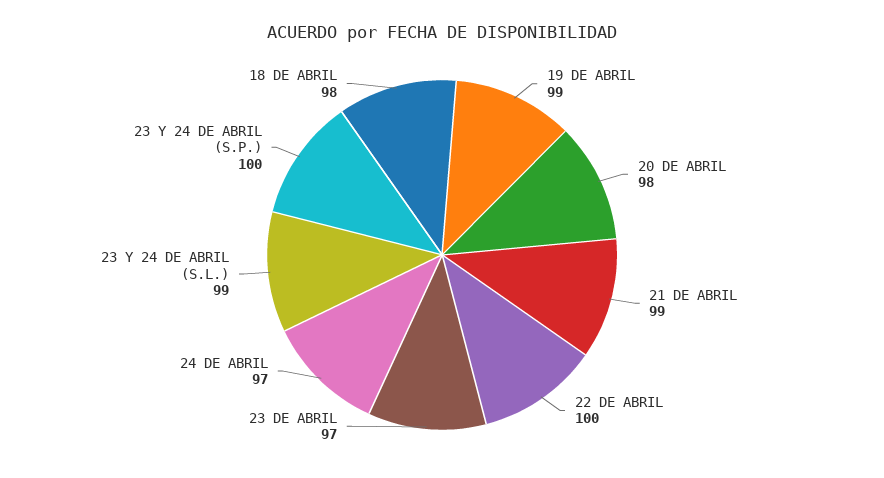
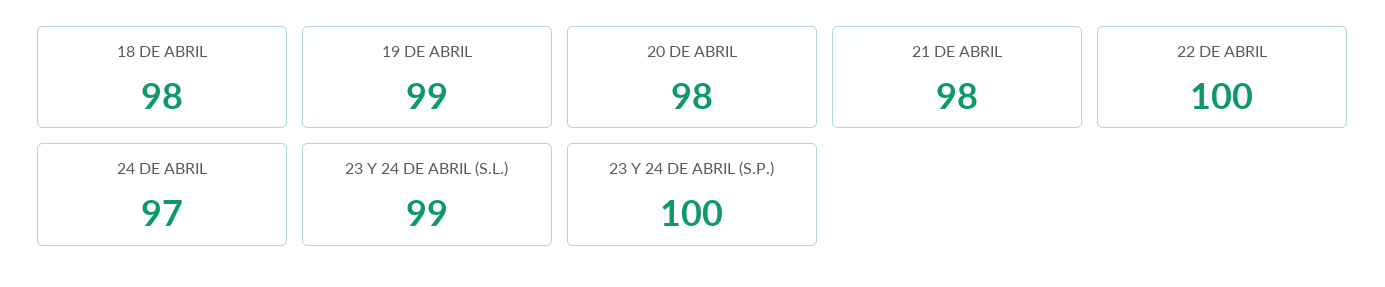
21 DE ABRIL: 99 -> 98
23 DE ABRIL: 97 -> none

